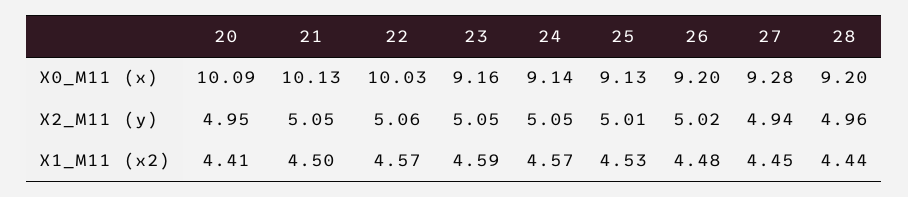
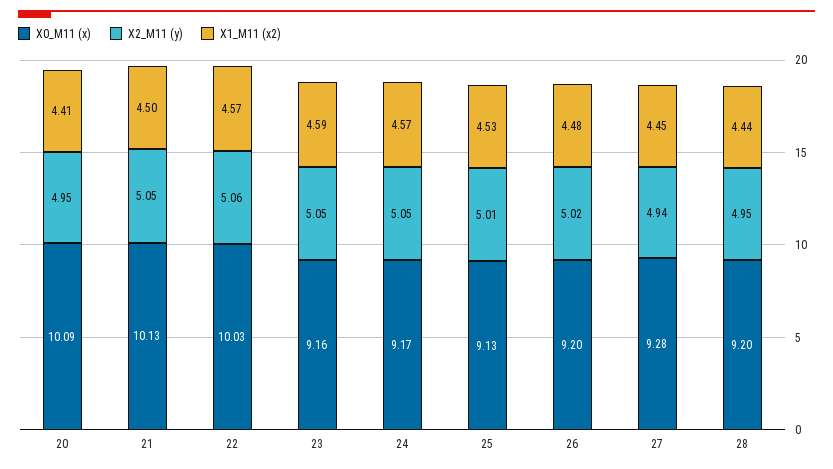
X0_M11 (x), 24: 9.14 -> 9.17
X2_M11 (y), 28: 4.96 -> 4.95

